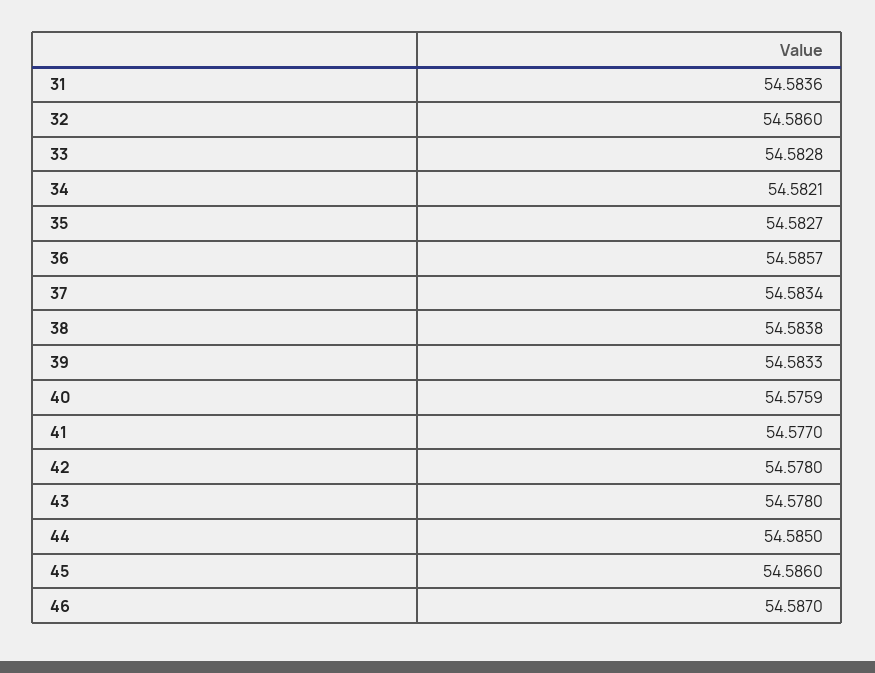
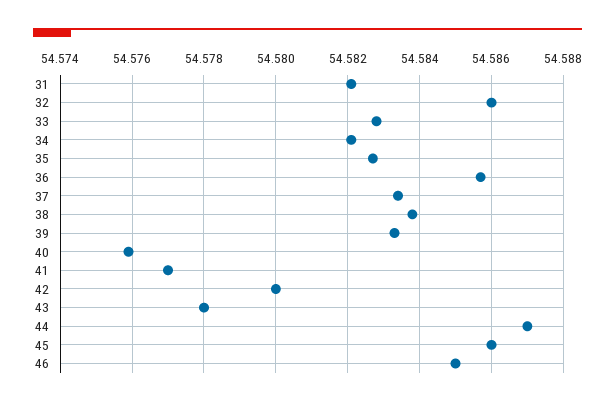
31: 54.5836 -> 54.582
42: 54.578 -> 54.58
44: 54.585 -> 54.587
46: 54.587 -> 54.585

